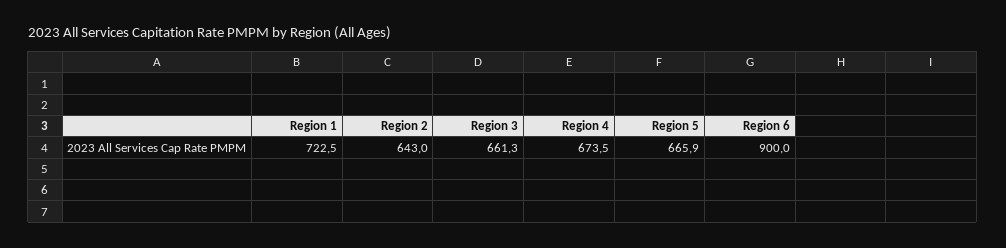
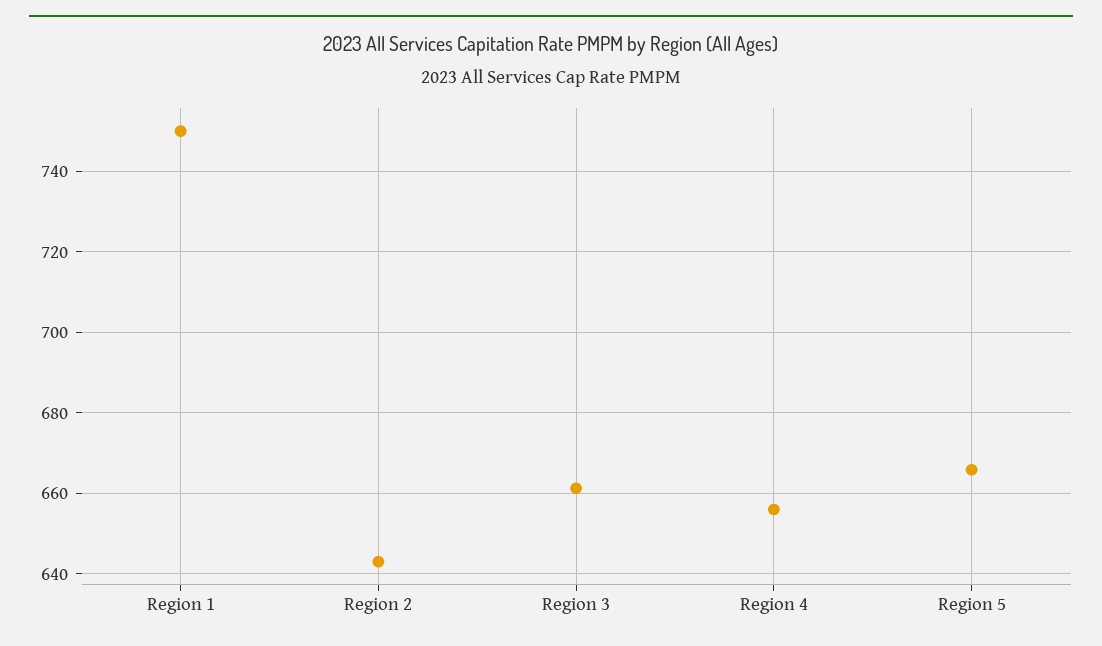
Region 1: 722.5 -> 750
Region 4: 673.5 -> 656
Region 6: 900 -> none

